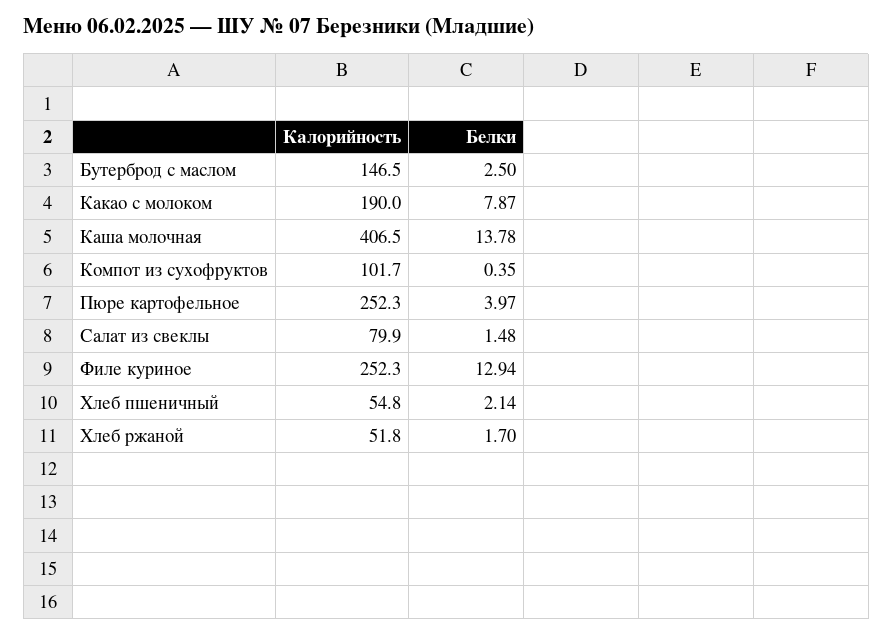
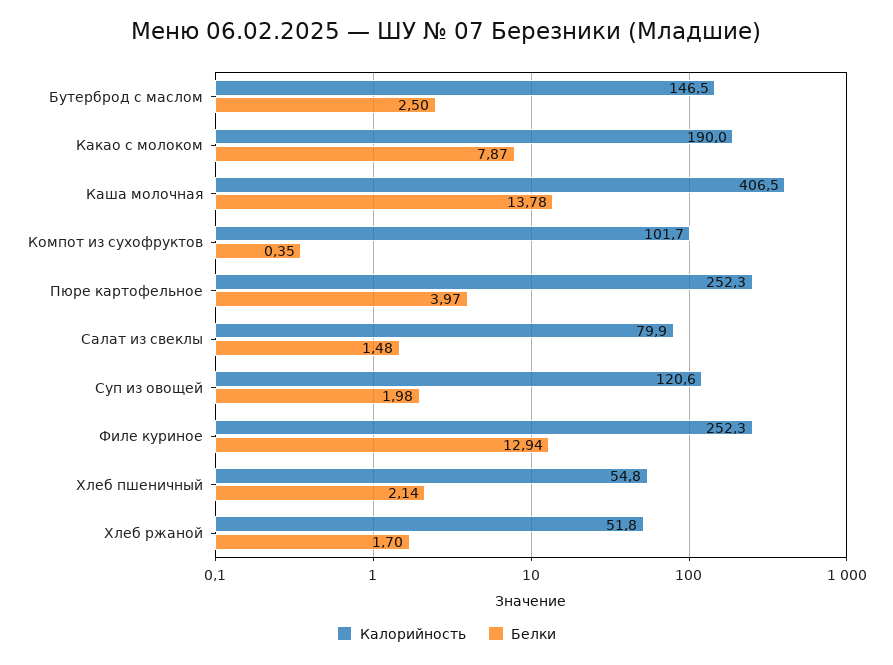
Калорийность, Суп из овощей: none -> 120.6
Белки, Суп из овощей: none -> 1.98

